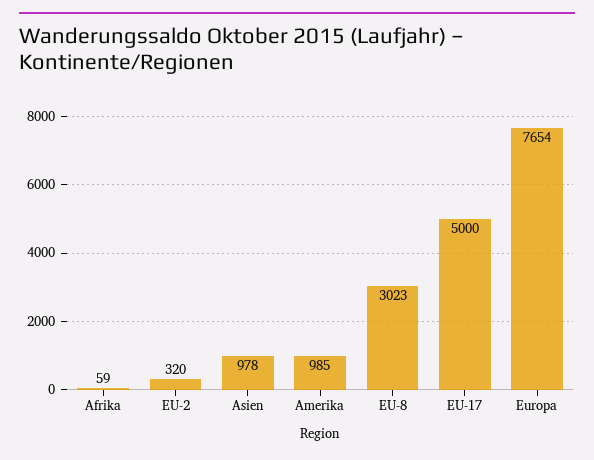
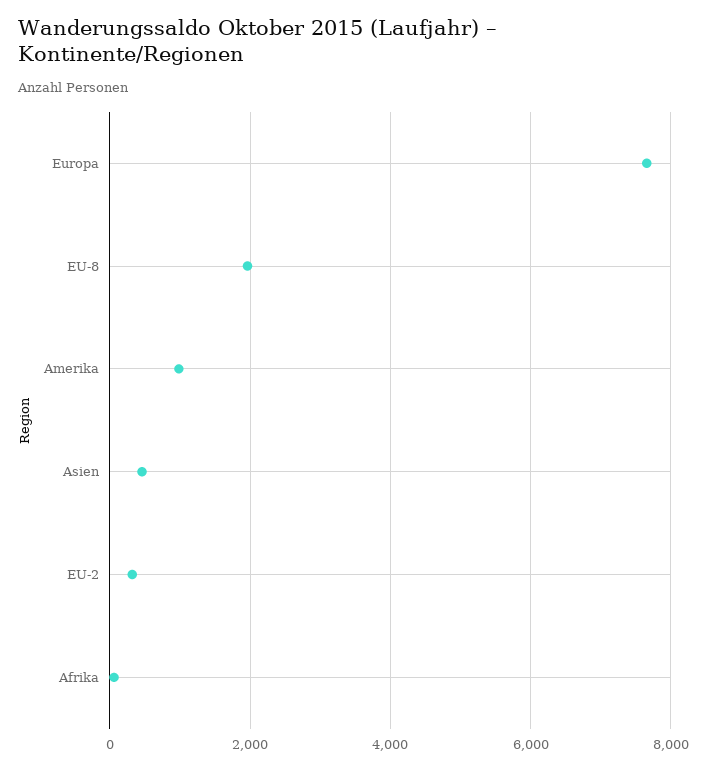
Asien: 978 -> 400
EU-8: 3023 -> 2000
EU-17: 5000 -> none

